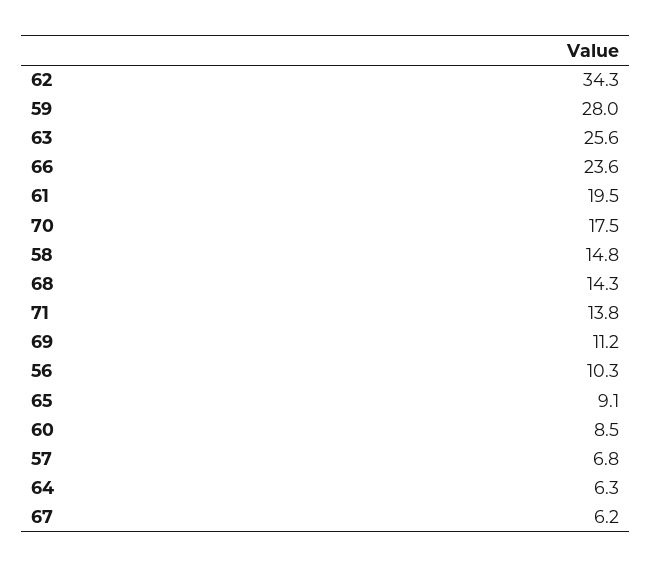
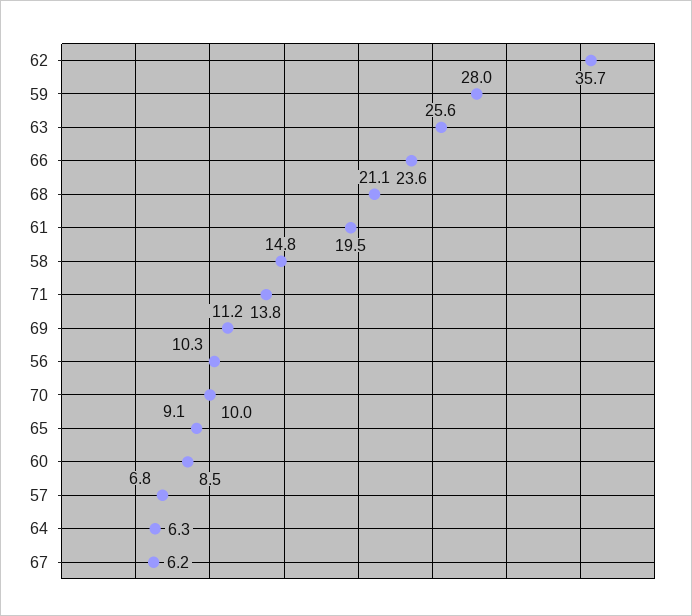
62: 34.3 -> 35.7
70: 17.5 -> 10
68: 14.3 -> 21.1

